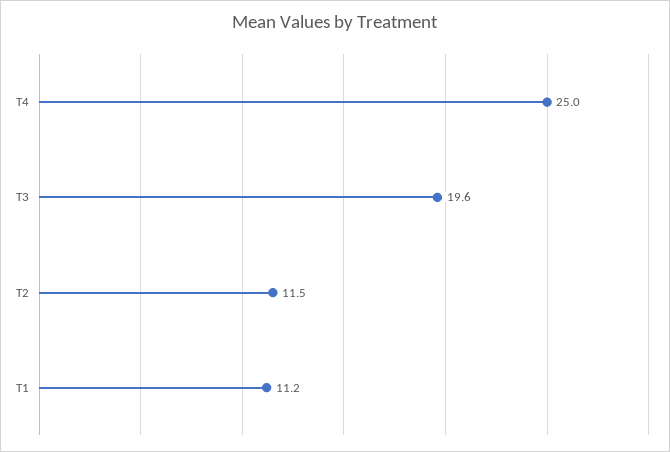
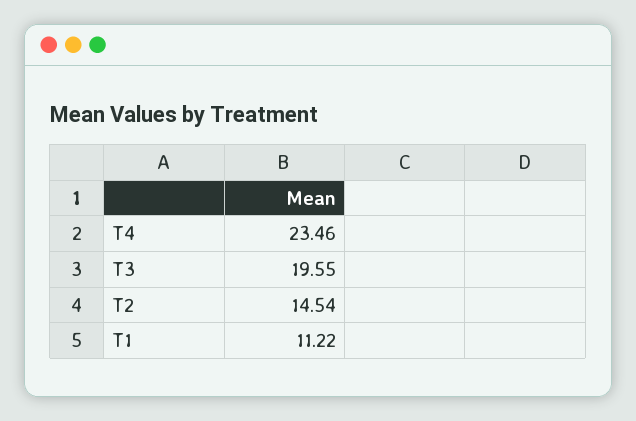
T4: 25 -> 23.46
T2: 11.5 -> 14.54

